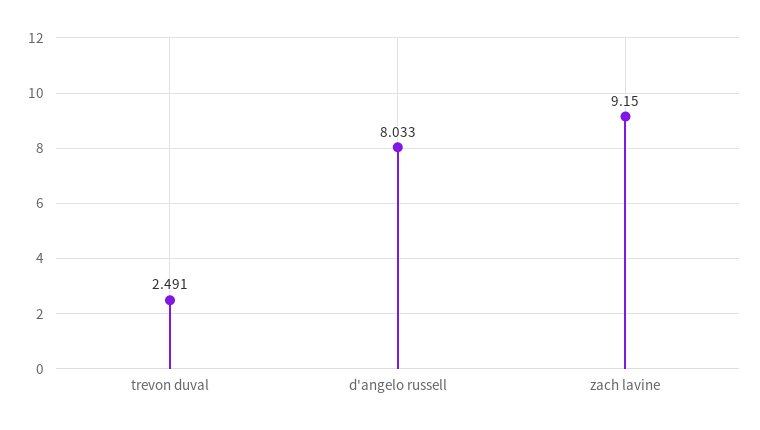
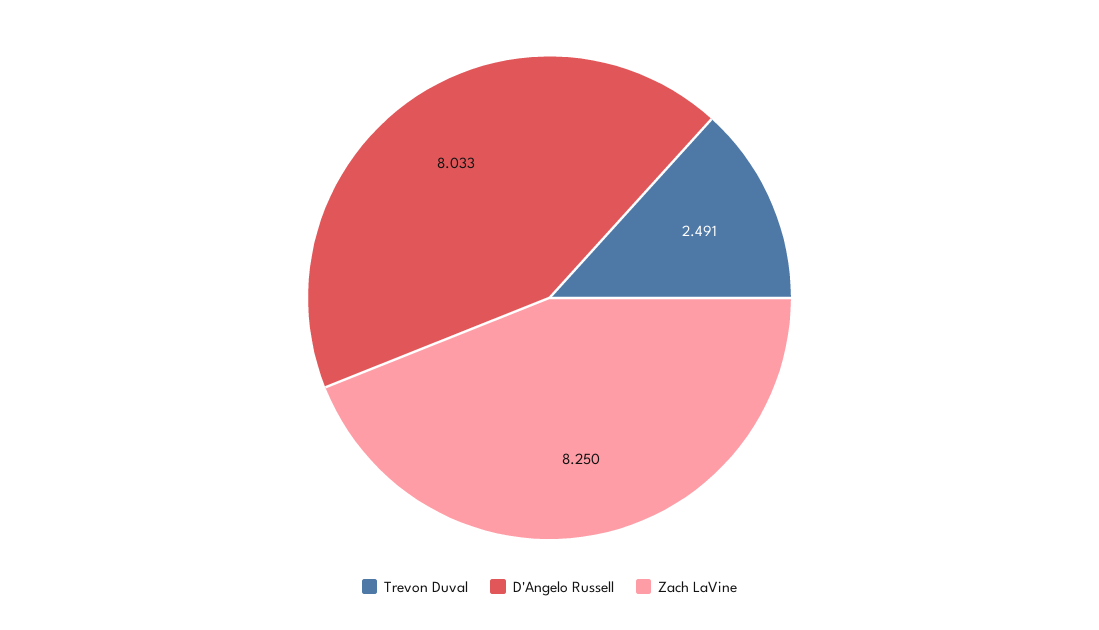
zach lavine: 9.15 -> 8.25

